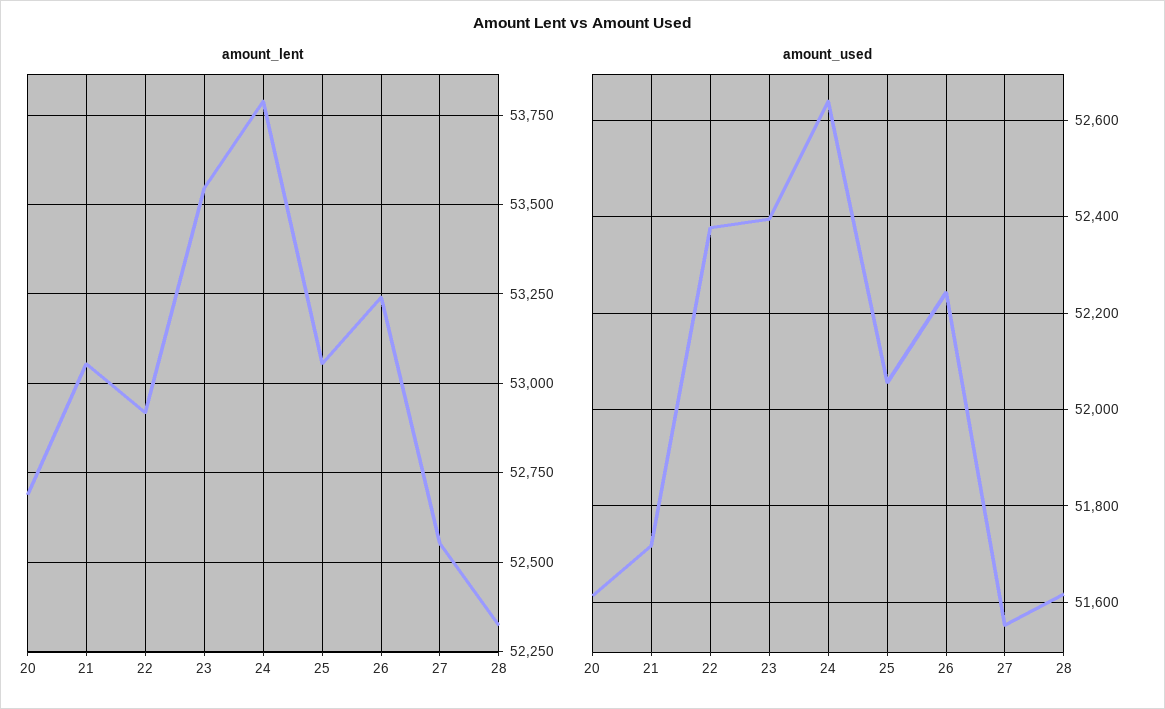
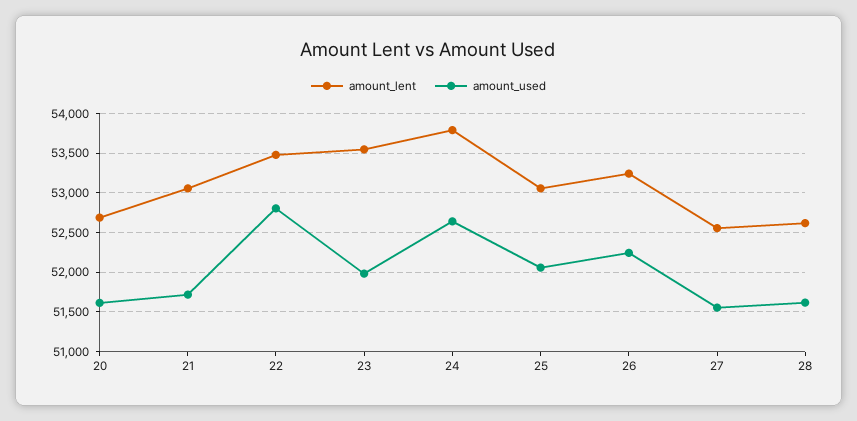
amount_lent, 22: 52925 -> 53500
amount_lent, 28: 52325 -> 52600
amount_used, 22: 52380 -> 52800
amount_used, 23: 52400 -> 52000

